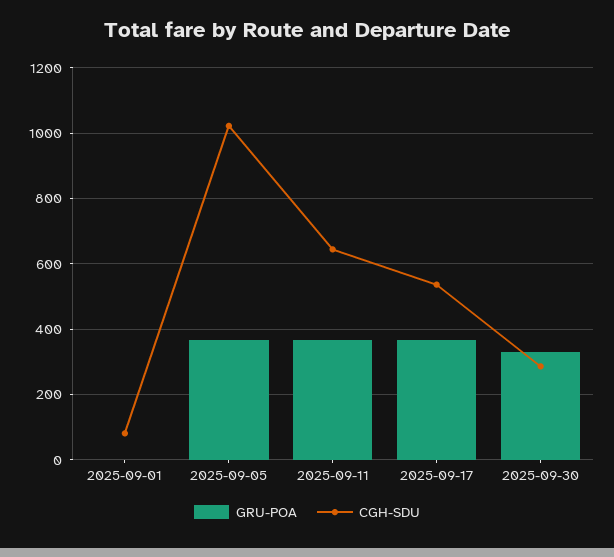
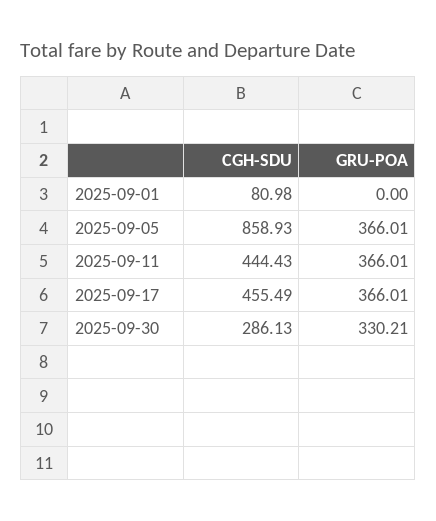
CGH-SDU, 2025-09-05: 1020 -> 858.93
CGH-SDU, 2025-09-11: 640 -> 444.43
CGH-SDU, 2025-09-17: 540 -> 455.49

